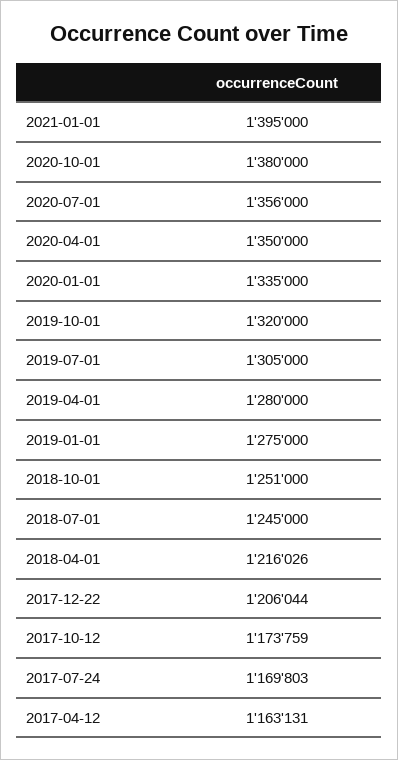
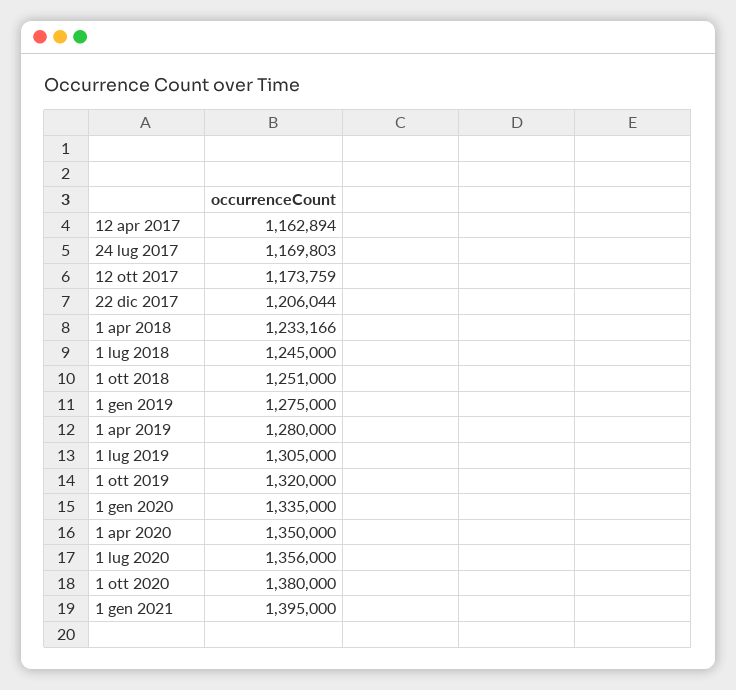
2018-04-01: 1216026 -> 1233166
2017-04-12: 1163131 -> 1162894

